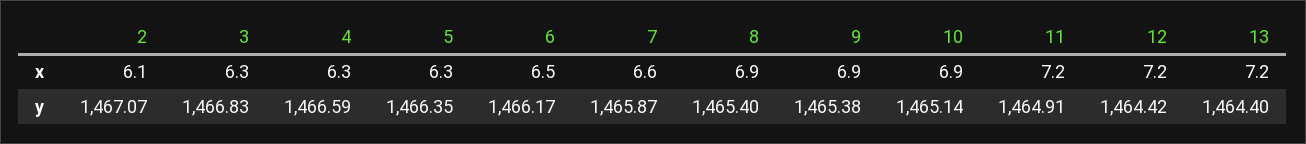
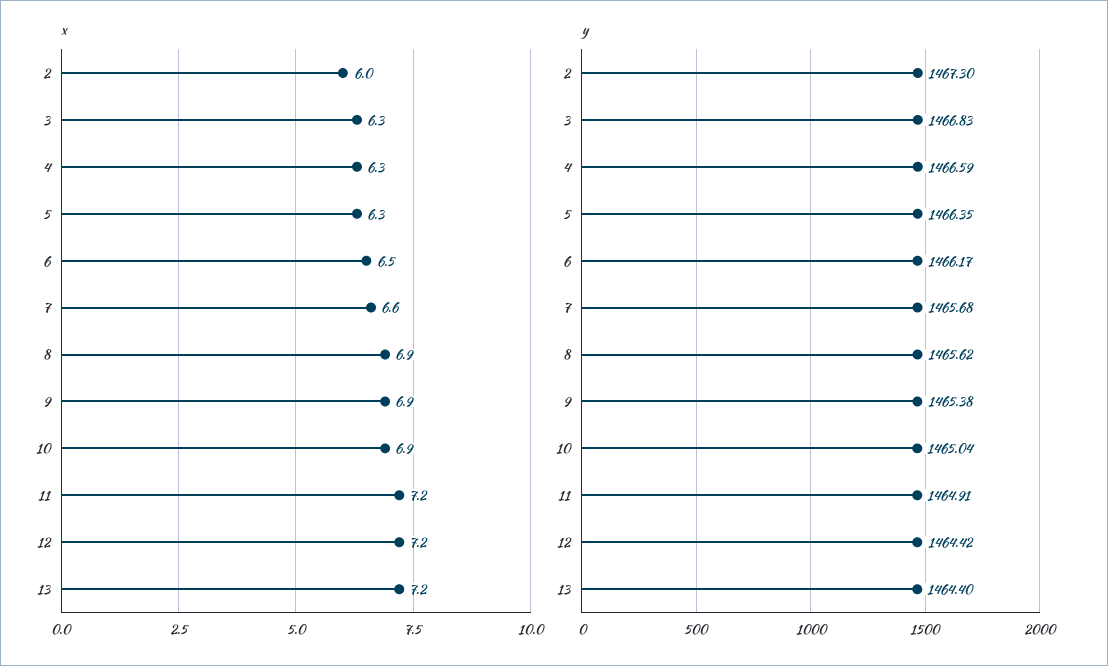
x, 2: 6.1 -> 6
y, 2: 1467.07 -> 1467.3
y, 7: 1465.87 -> 1465.68
y, 8: 1465.4 -> 1465.62
y, 10: 1465.14 -> 1465.04

